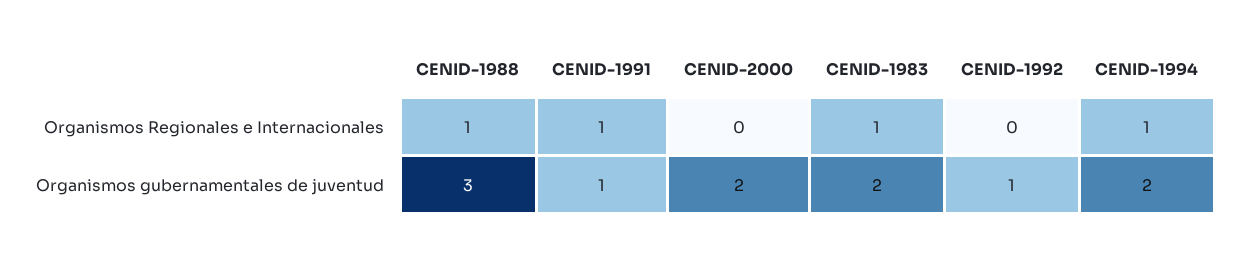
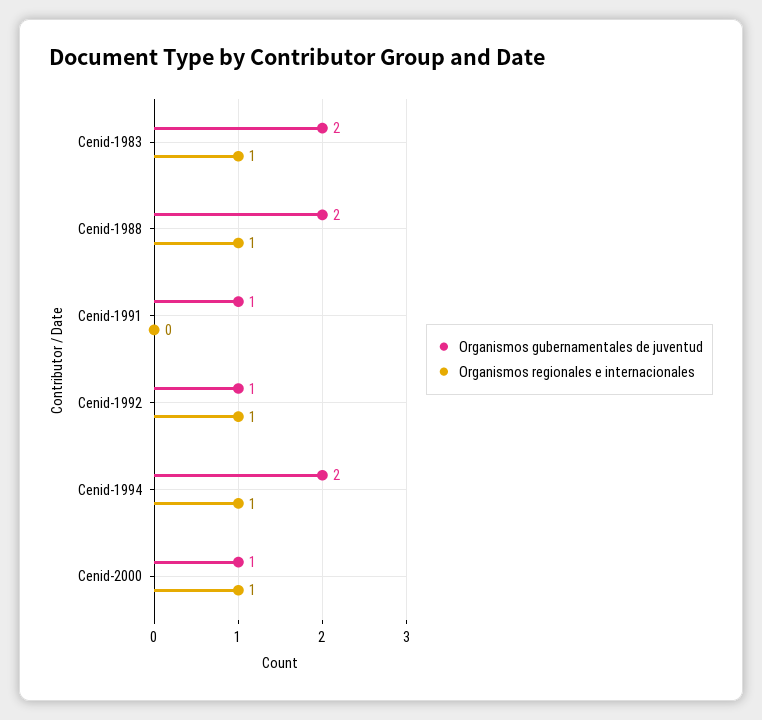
Organismos Regionales e Internacionales, CENID-1991: 1 -> 0
Organismos Regionales e Internacionales, CENID-2000: 0 -> 1
Organismos Regionales e Internacionales, CENID-1992: 0 -> 1
Organismos gubernamentales de juventud, CENID-1988: 3 -> 2
Organismos gubernamentales de juventud, CENID-2000: 2 -> 1

